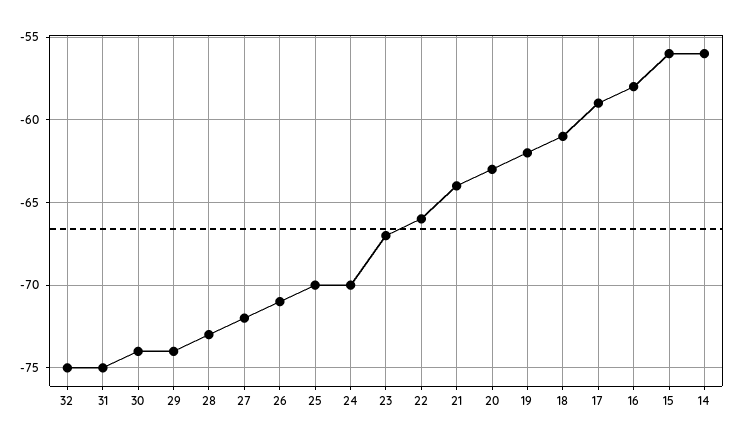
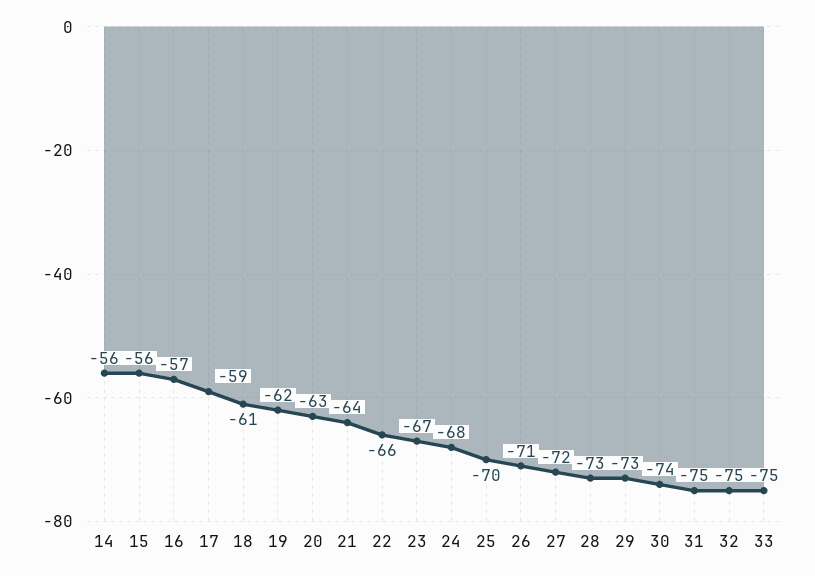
29: -74 -> -73
24: -70 -> -68
16: -58 -> -57
33: none -> -75

